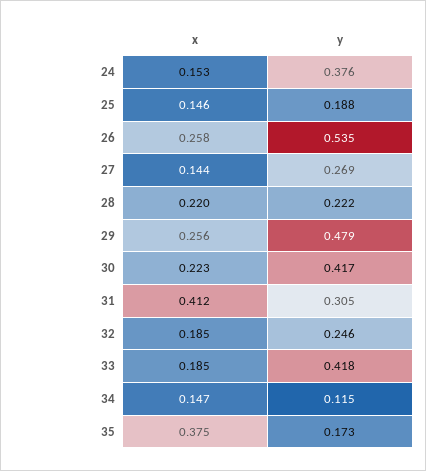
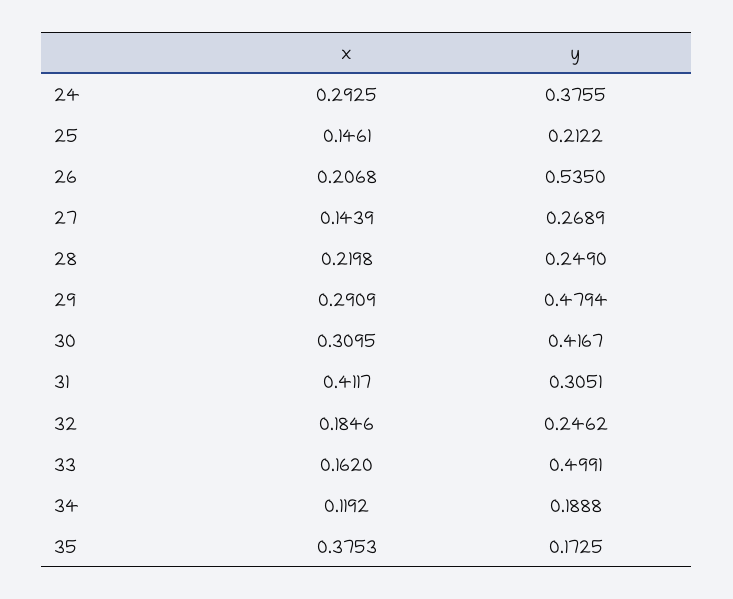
x, 24: 0.153 -> 0.2925
y, 25: 0.188 -> 0.2122
x, 26: 0.258 -> 0.2068
y, 28: 0.222 -> 0.249
x, 29: 0.256 -> 0.2909
x, 30: 0.223 -> 0.3095
x, 33: 0.185 -> 0.162
y, 33: 0.418 -> 0.4991
x, 34: 0.147 -> 0.1192
y, 34: 0.115 -> 0.1888

